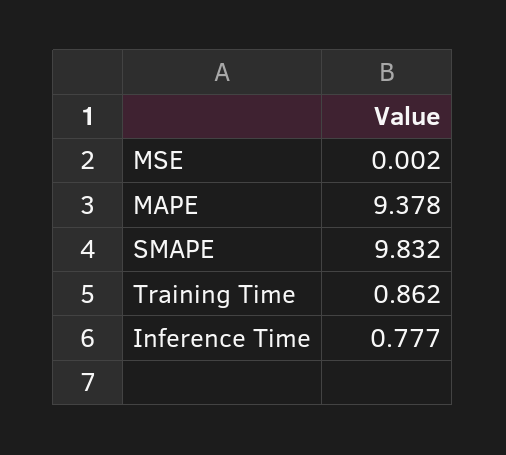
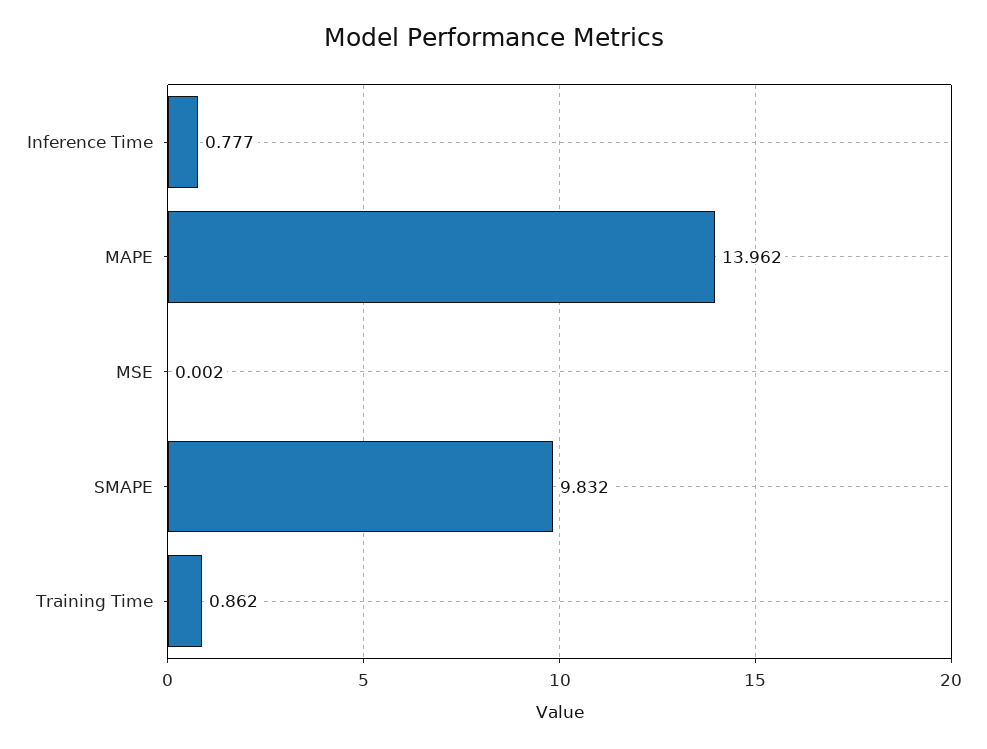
MAPE: 9.378 -> 13.962

